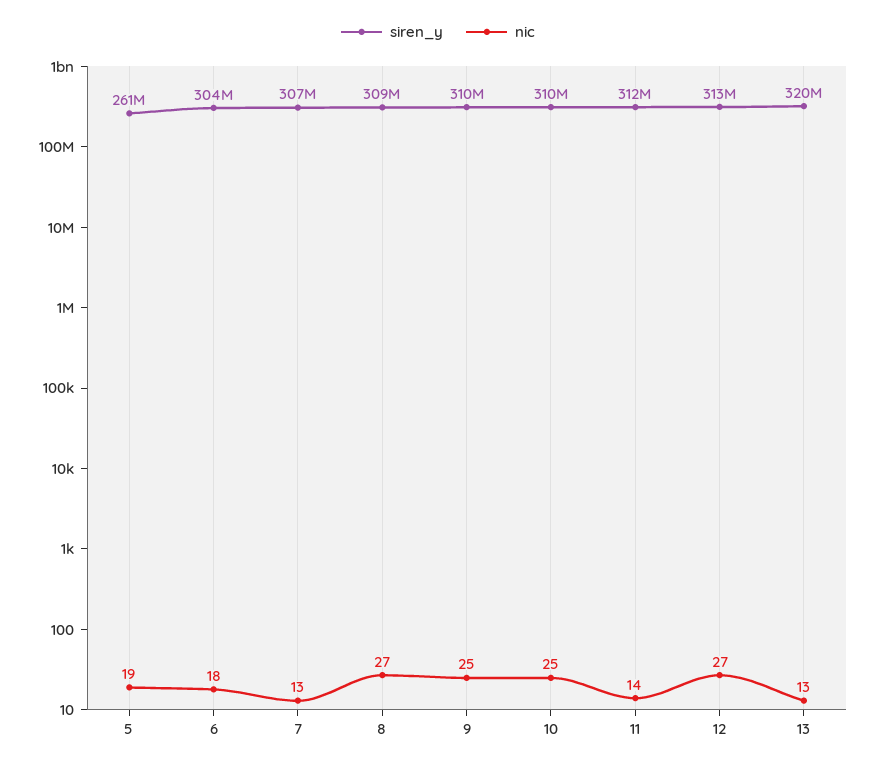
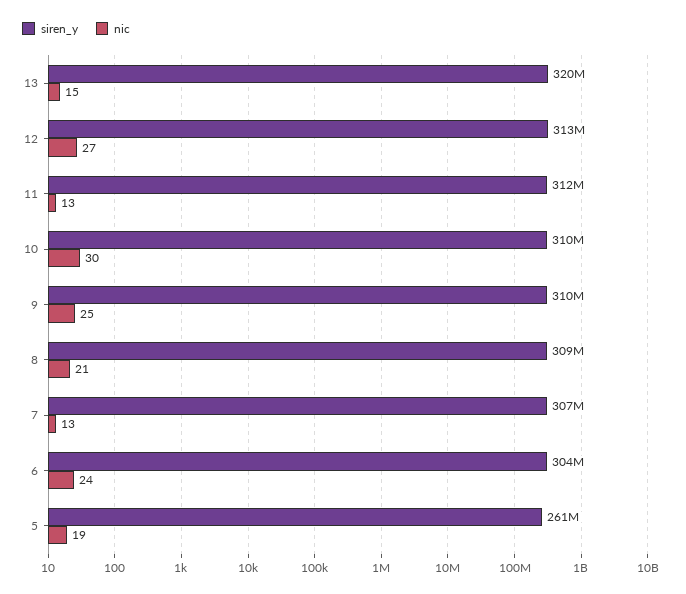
nic, 6: 18 -> 24
nic, 8: 27 -> 21
nic, 10: 25 -> 30
nic, 11: 14 -> 13
nic, 13: 13 -> 15

